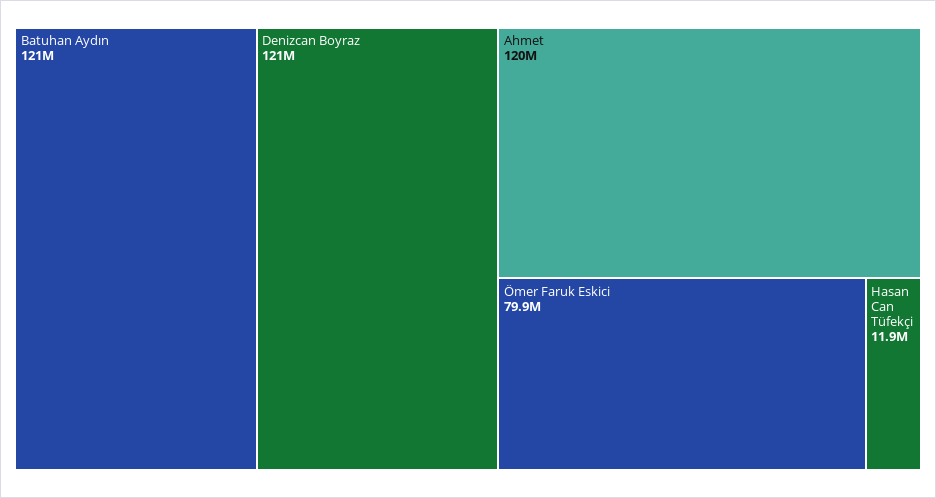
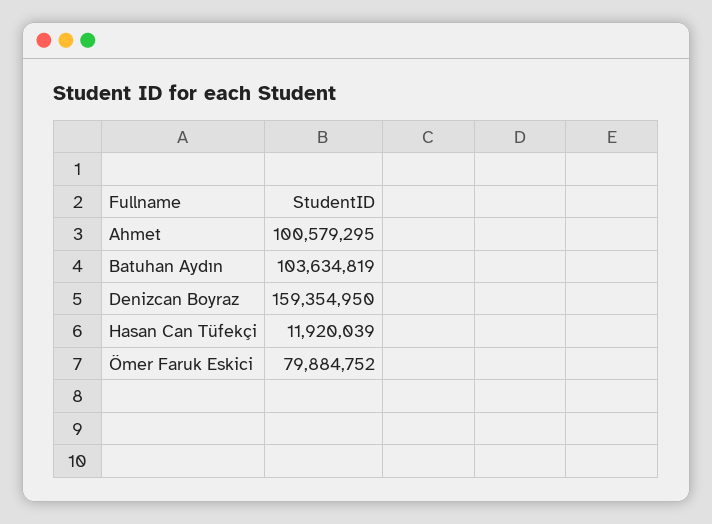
Batuhan Aydın: 121000000 -> 103634819
Denizcan Boyraz: 121000000 -> 159354950
Ahmet: 120000000 -> 100579295

